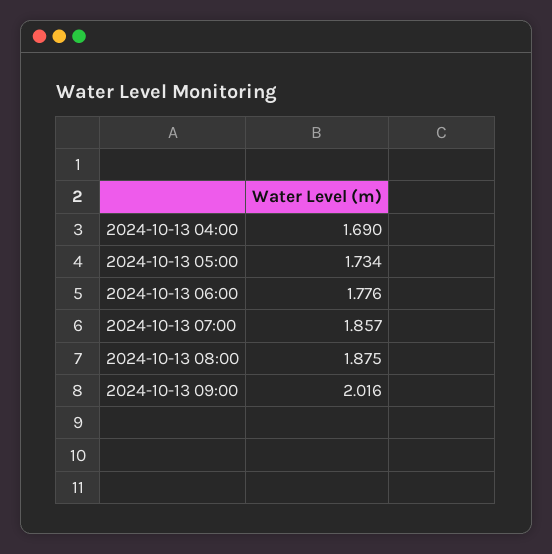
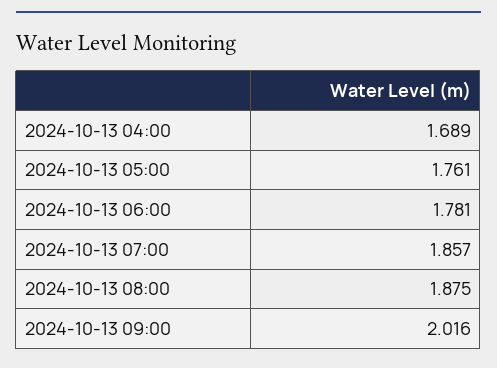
2024-10-13 04:00: 1.69 -> 1.689
2024-10-13 05:00: 1.734 -> 1.761
2024-10-13 06:00: 1.776 -> 1.781

